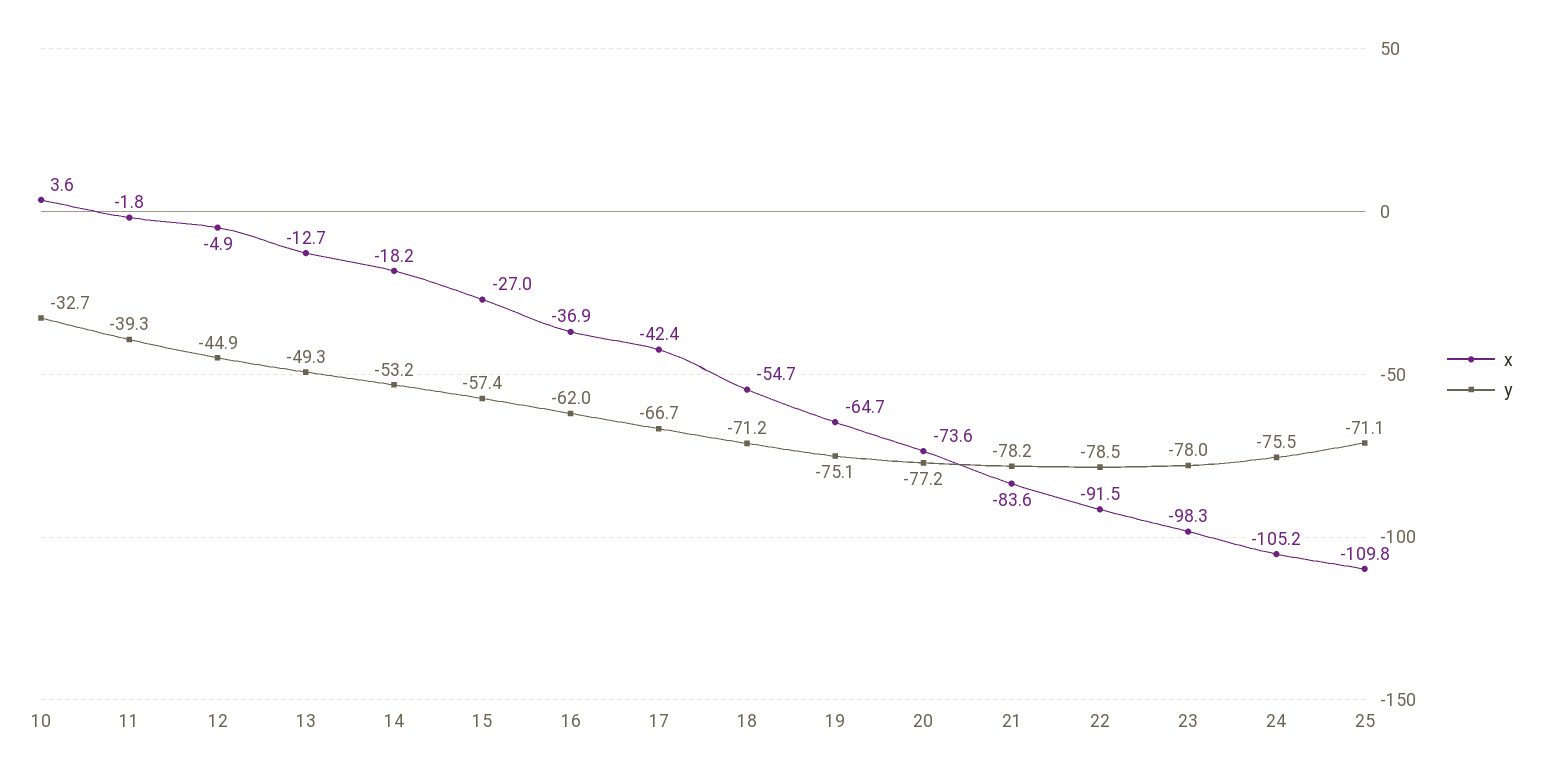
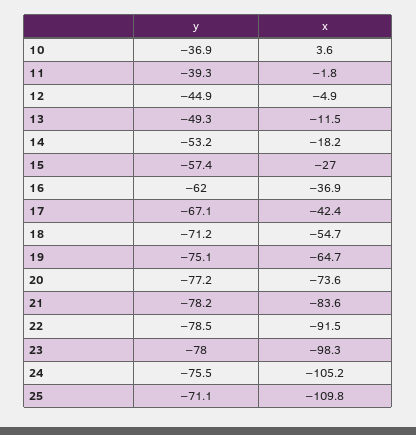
y, 10: -32.7 -> -36.9
x, 13: -12.7 -> -11.5
y, 17: -66.7 -> -67.1

